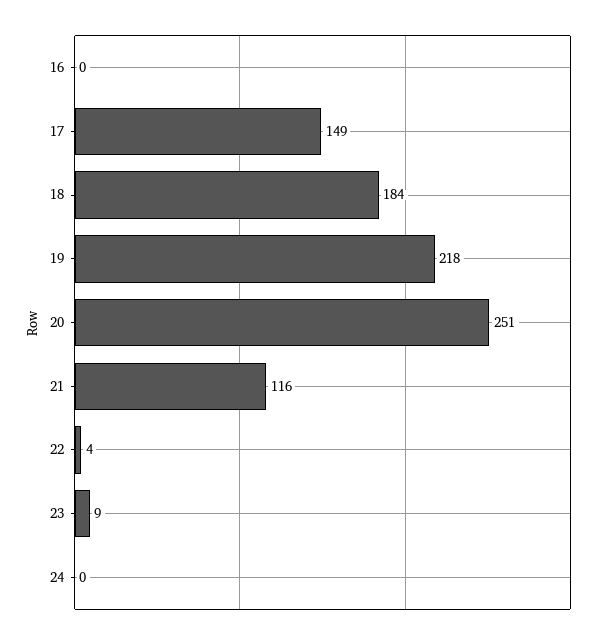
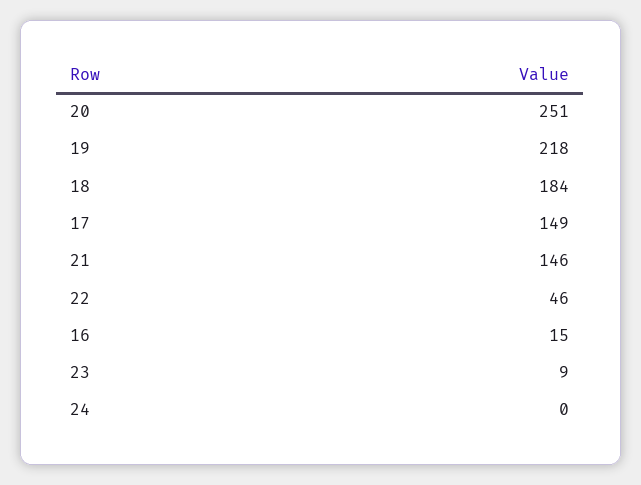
16: 0 -> 15
21: 116 -> 146
22: 4 -> 46

